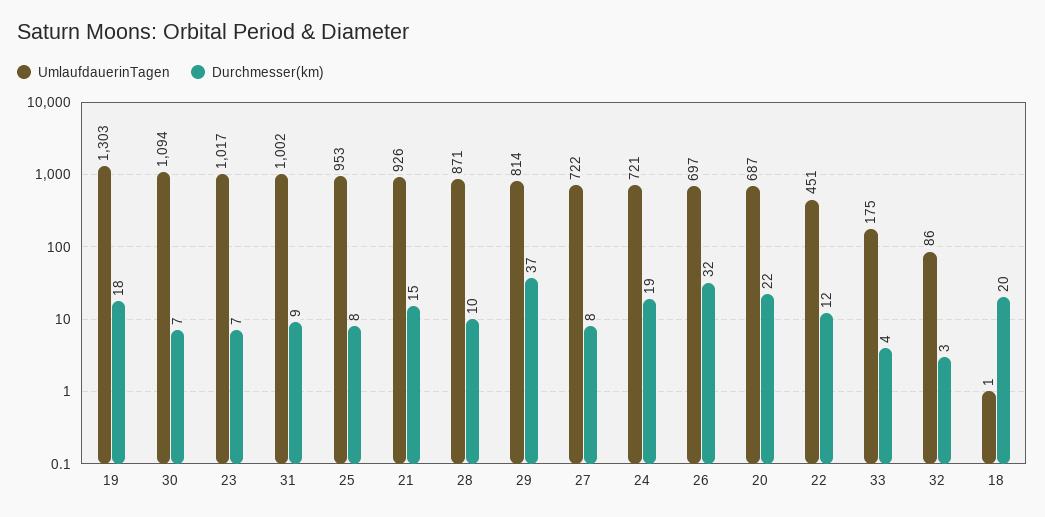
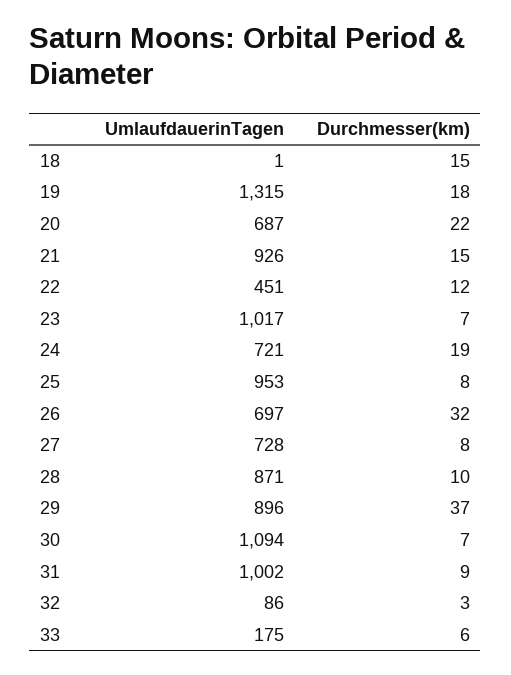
UmlaufdauerinTagen, 19: 1303 -> 1315
UmlaufdauerinTagen, 29: 814 -> 896
UmlaufdauerinTagen, 27: 722 -> 728
Durchmesser(km), 33: 4 -> 6
Durchmesser(km), 18: 20 -> 15

